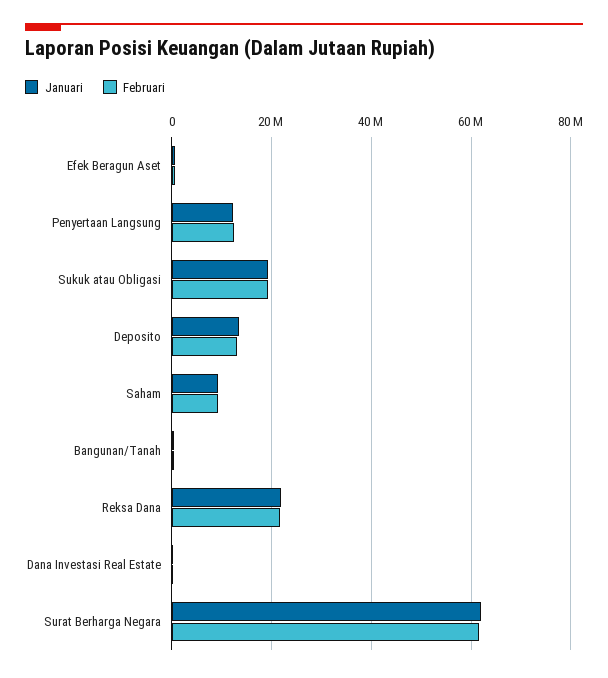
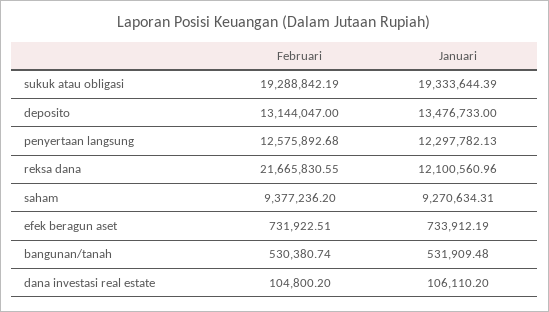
Januari, Reksa Dana: 22000000 -> 12100560.96
Januari, Surat Berharga Negara: 62000000 -> none
Februari, Surat Berharga Negara: 62000000 -> none

